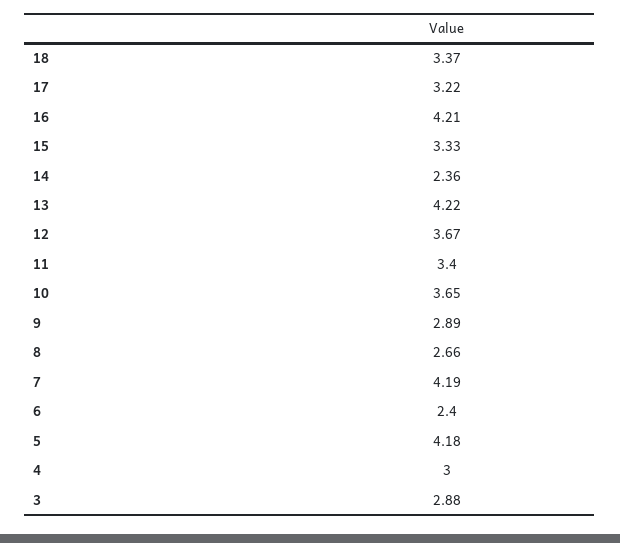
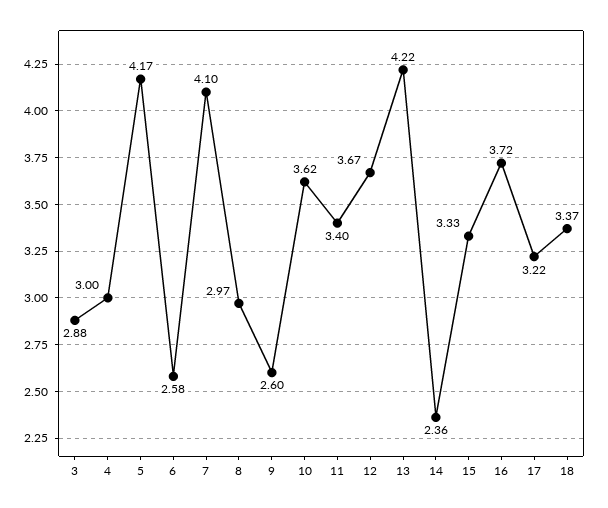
16: 4.21 -> 3.72
10: 3.65 -> 3.62
9: 2.89 -> 2.6
8: 2.66 -> 2.97
7: 4.19 -> 4.1
6: 2.4 -> 2.58
5: 4.18 -> 4.17

